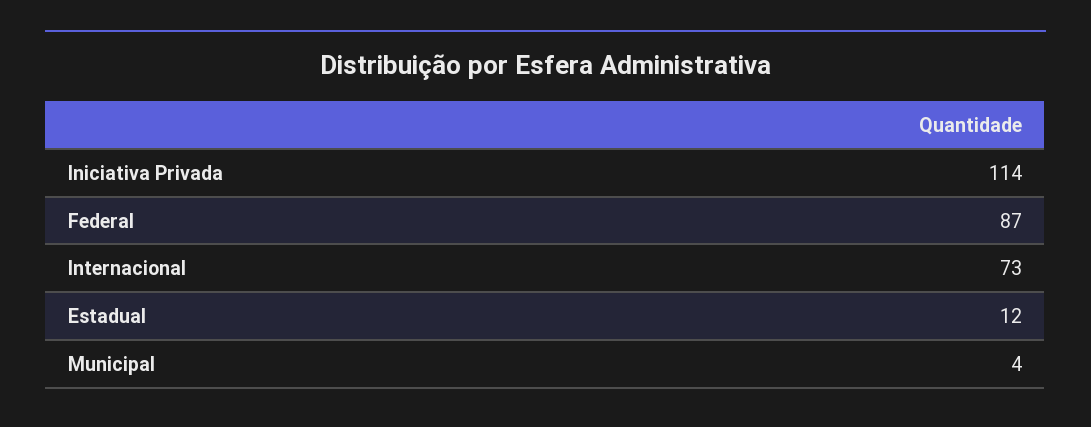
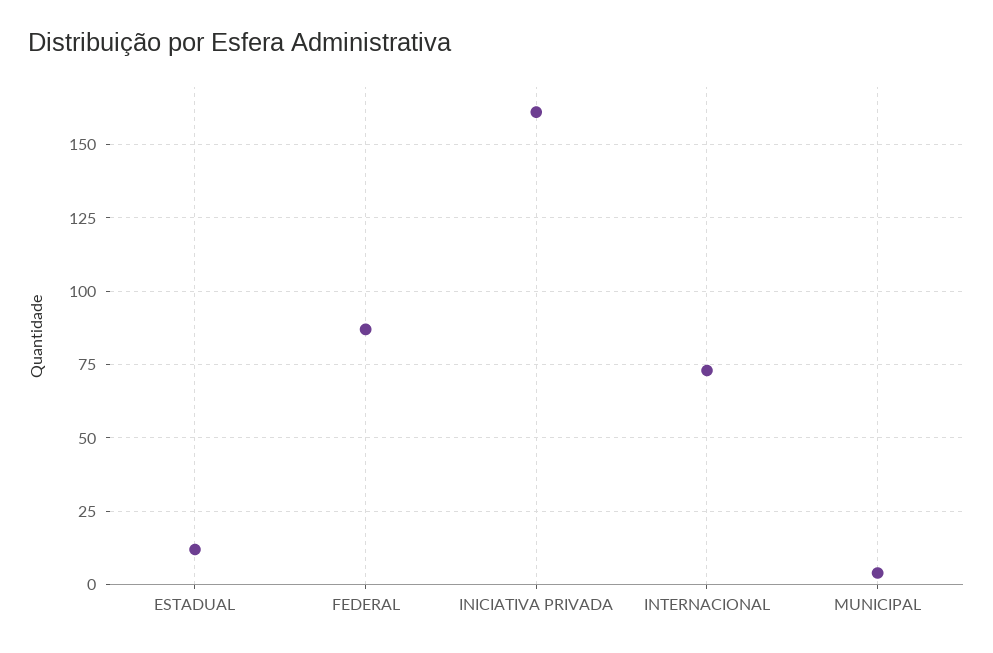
Iniciativa Privada: 114 -> 160

